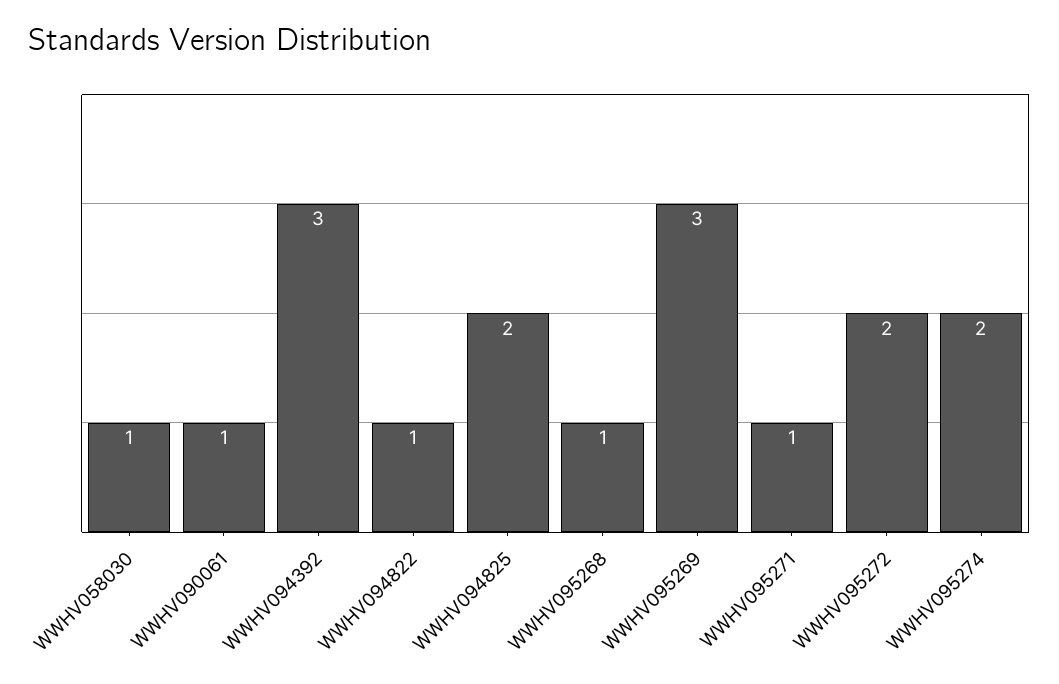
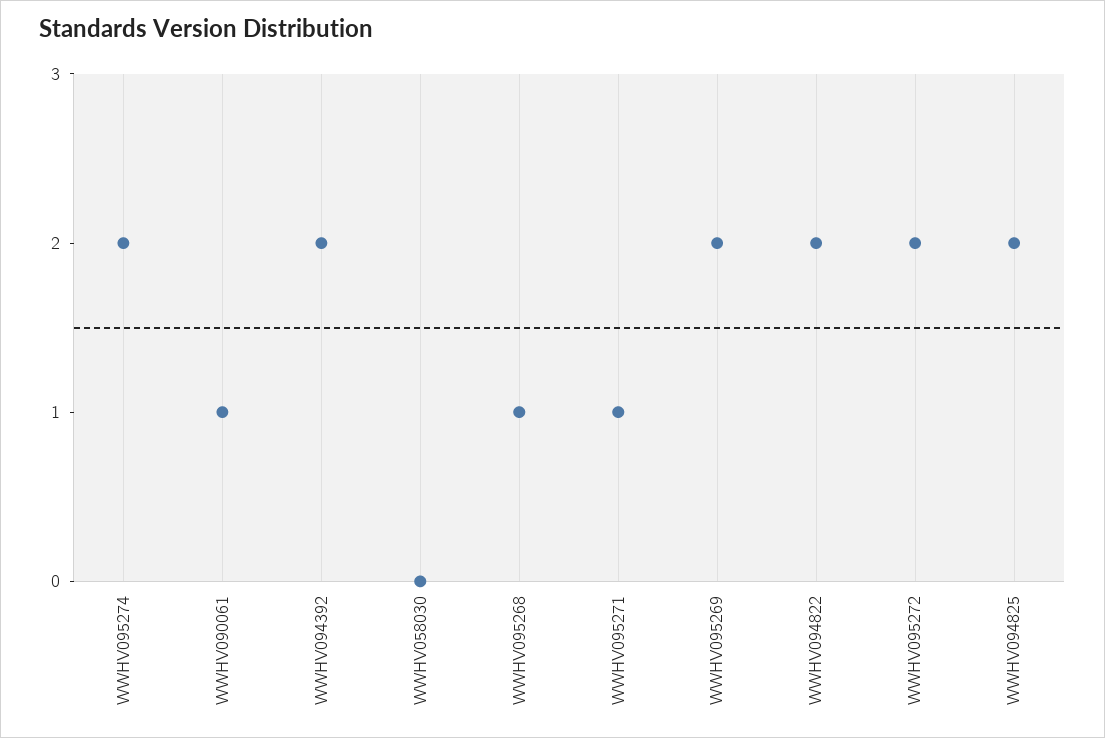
WWHV058030: 1 -> 0
WWHV094392: 3 -> 2
WWHV094822: 1 -> 2
WWHV095269: 3 -> 2

